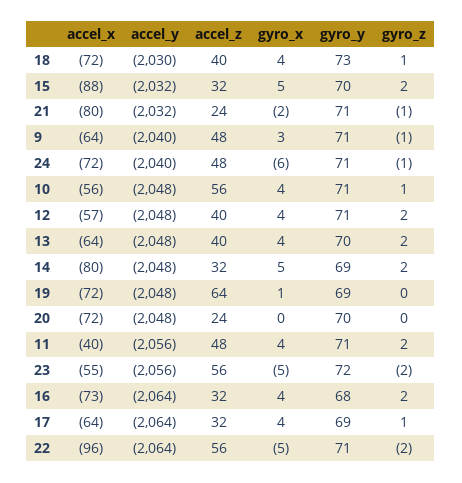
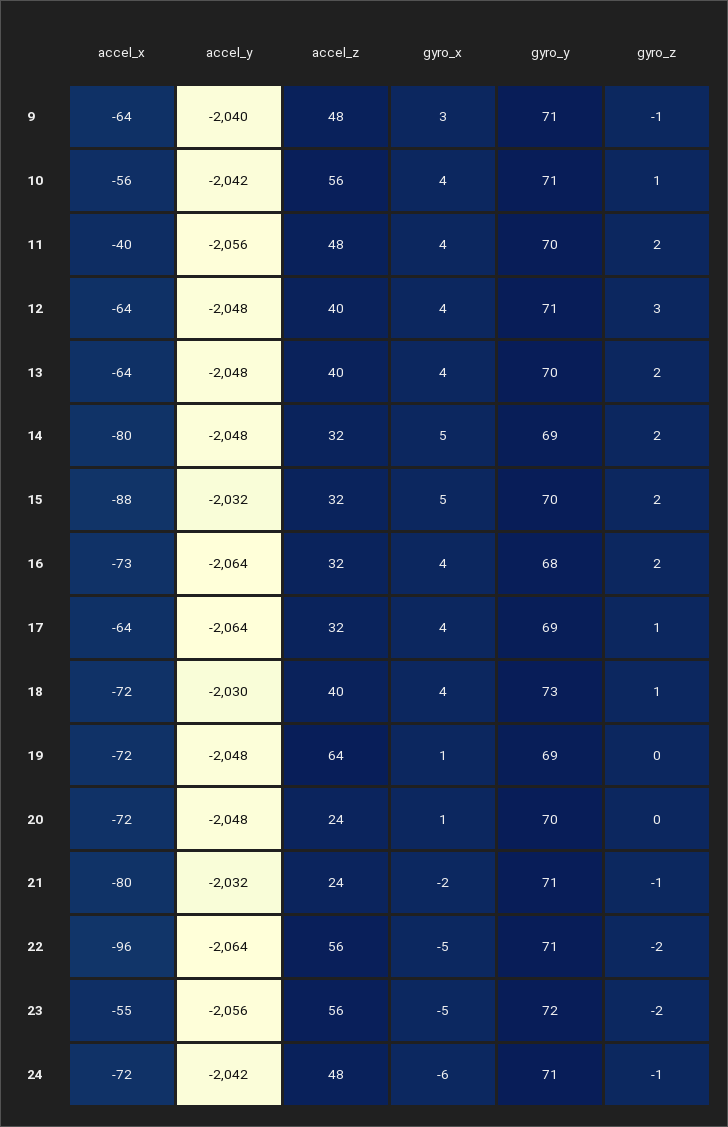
accel_y, 24: -2040 -> -2042
accel_y, 10: -2048 -> -2042
accel_x, 12: -57 -> -64
gyro_z, 12: 2 -> 3
gyro_x, 20: 0 -> 1
gyro_y, 11: 71 -> 70

